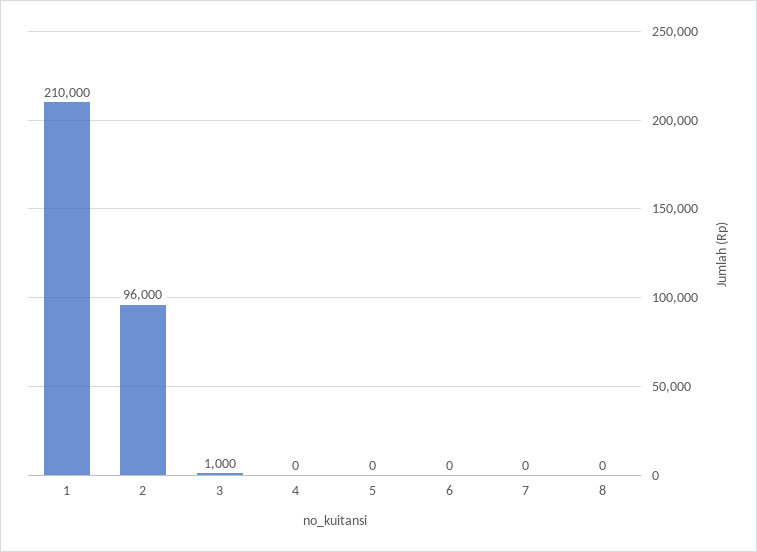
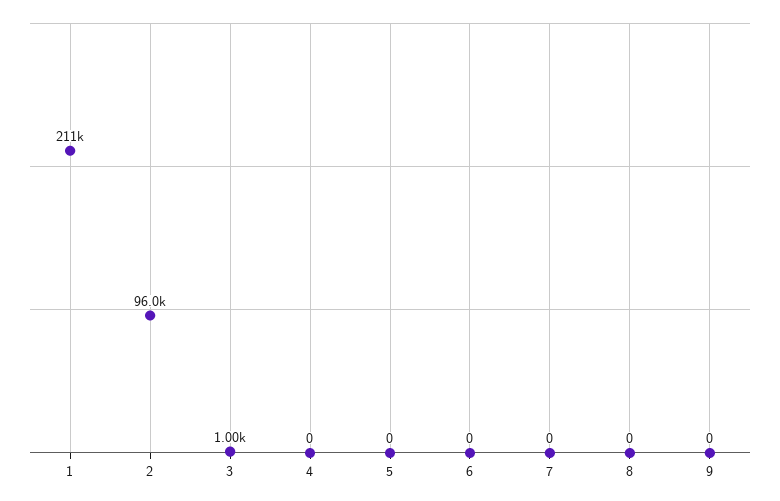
1: 210000 -> 211000
9: none -> 0

